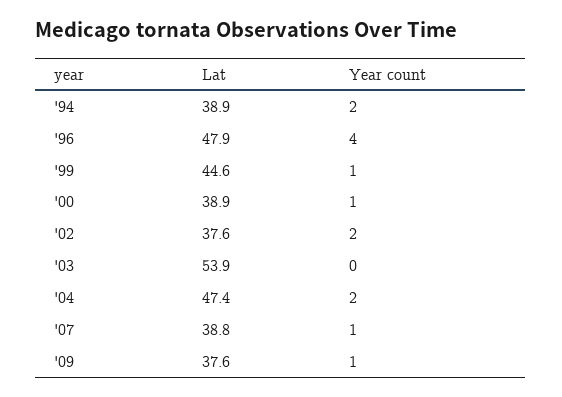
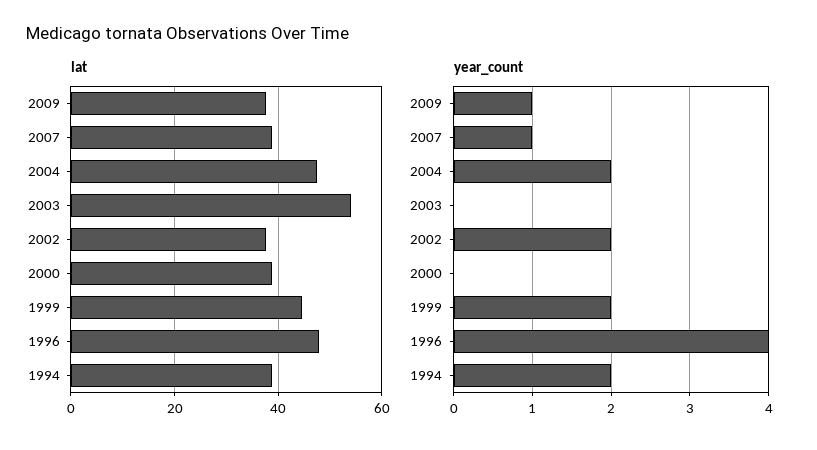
Year count, '99: 1 -> 2
Year count, '00: 1 -> 0

